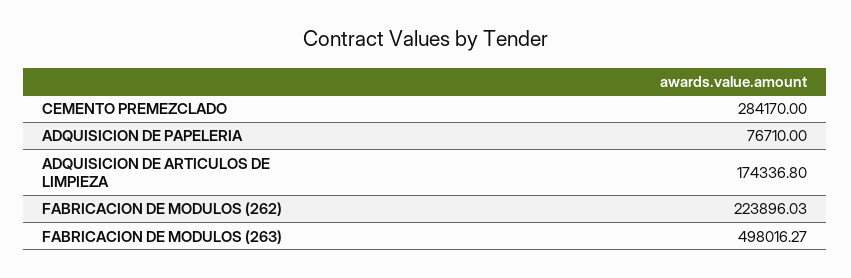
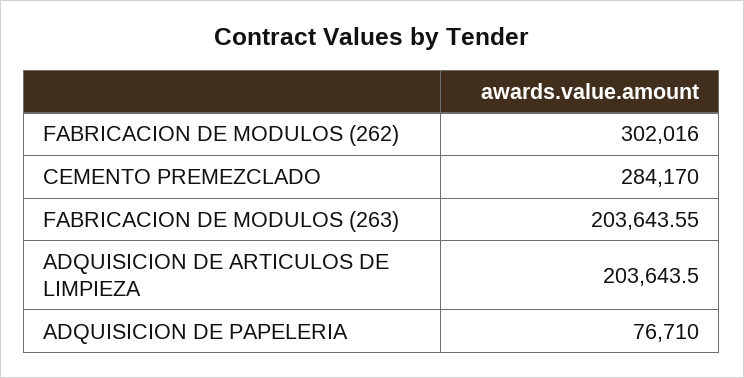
ADQUISICION DE ARTICULOS DE LIMPIEZA: 174336.8 -> 203643.5
FABRICACION DE MODULOS (262): 223896.03 -> 302016
FABRICACION DE MODULOS (263): 498016.27 -> 203643.55

